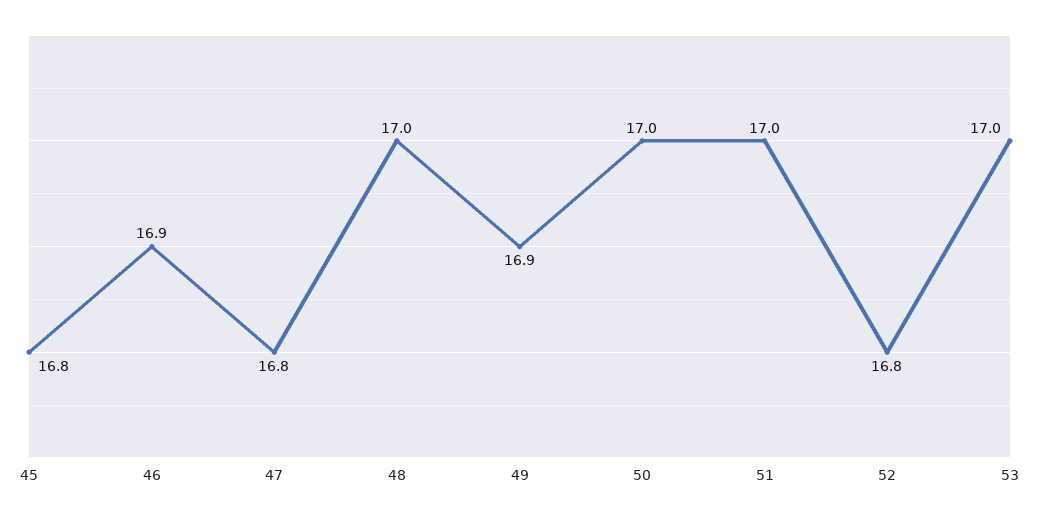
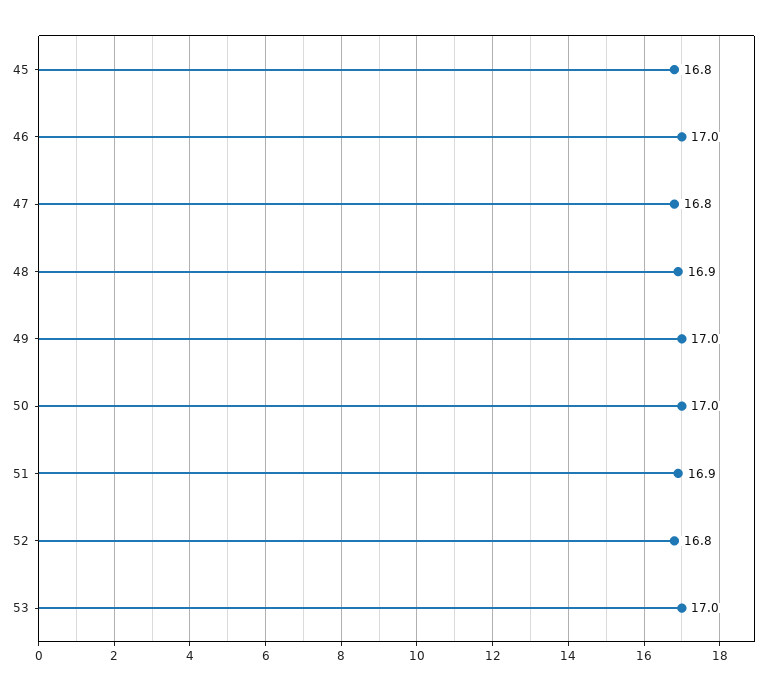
46: 16.9 -> 17
48: 17 -> 16.9
49: 16.9 -> 17
51: 17 -> 16.9

